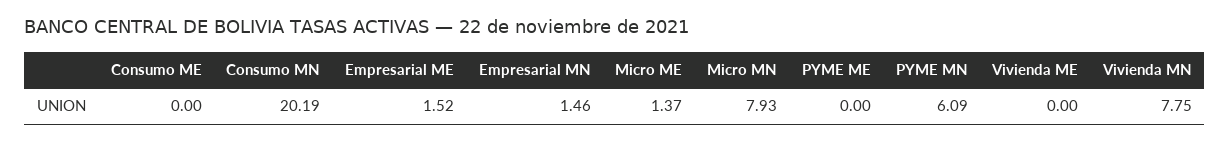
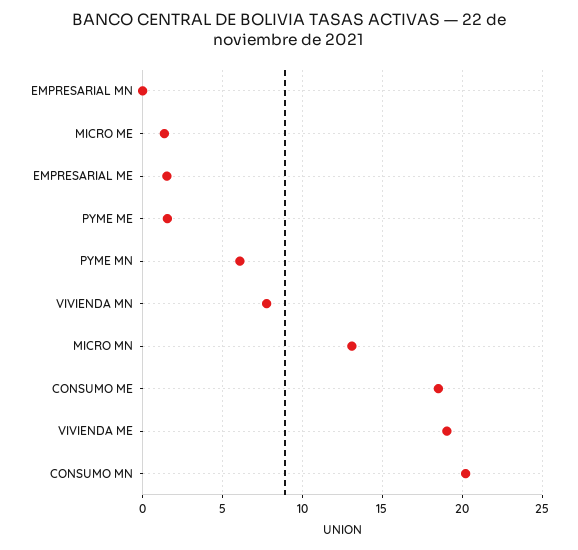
Consumo ME: 0 -> 18.5
Empresarial MN: 1.46 -> 0
Micro MN: 7.93 -> 13
PYME ME: 0 -> 1.5
Vivienda ME: 0 -> 19

